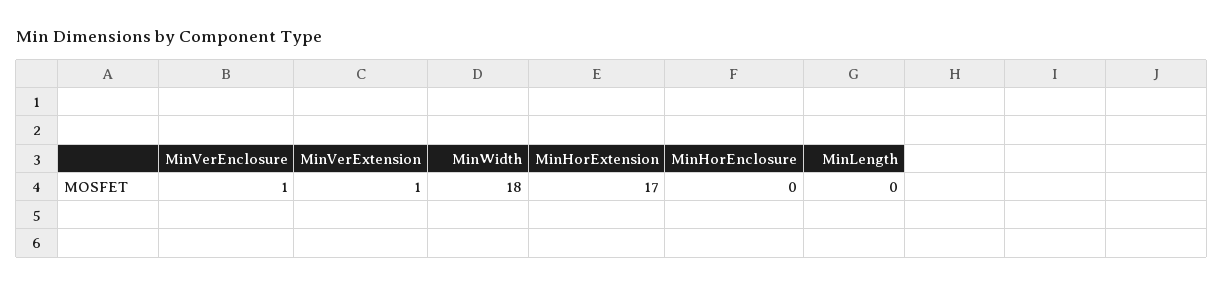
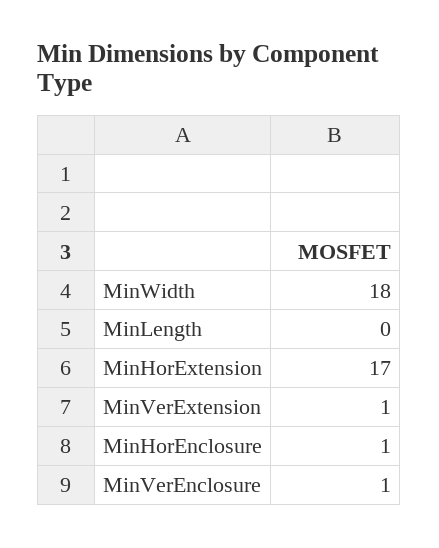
MinHorEnclosure: 0 -> 1

